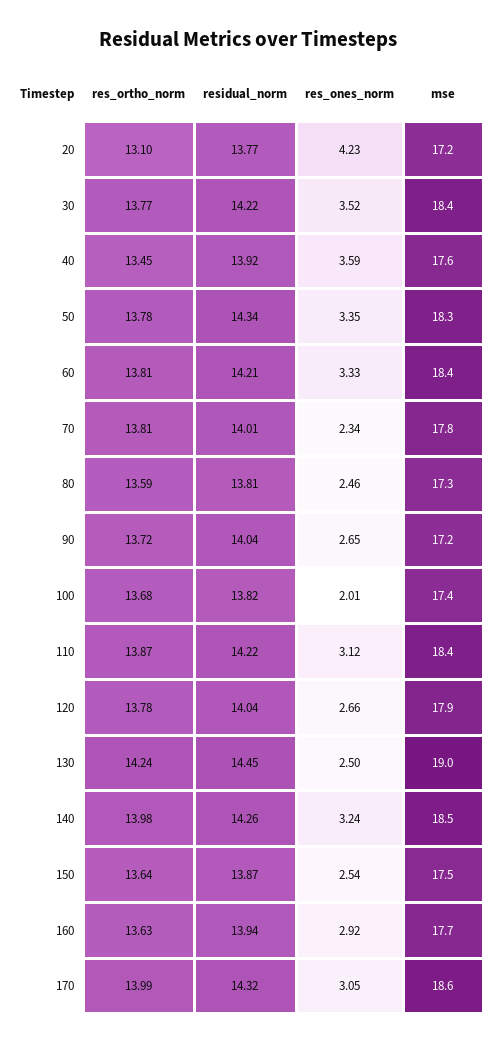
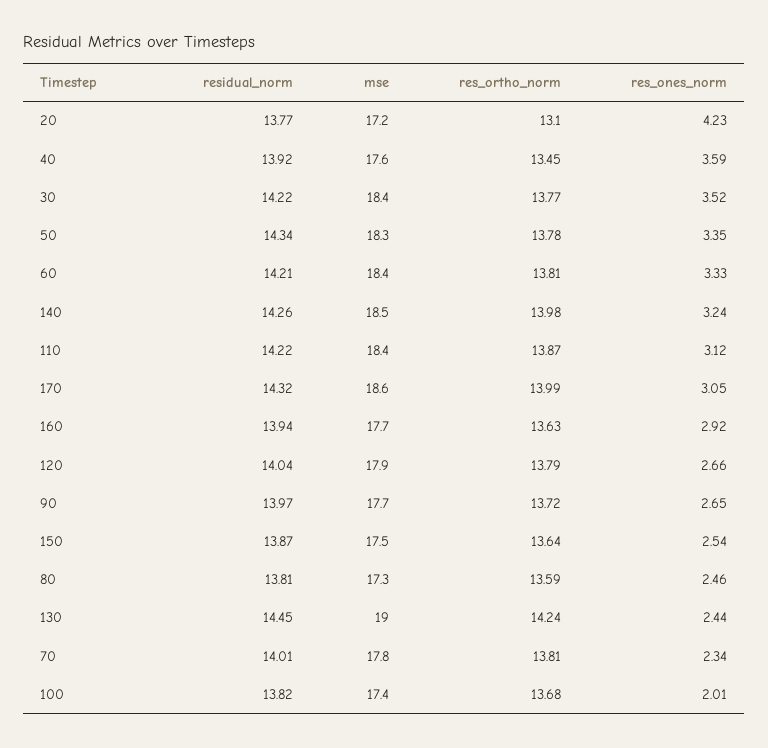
residual_norm, 90: 14.04 -> 13.97
mse, 90: 17.2 -> 17.7
res_ortho_norm, 120: 13.78 -> 13.79
res_ones_norm, 130: 2.5 -> 2.44

